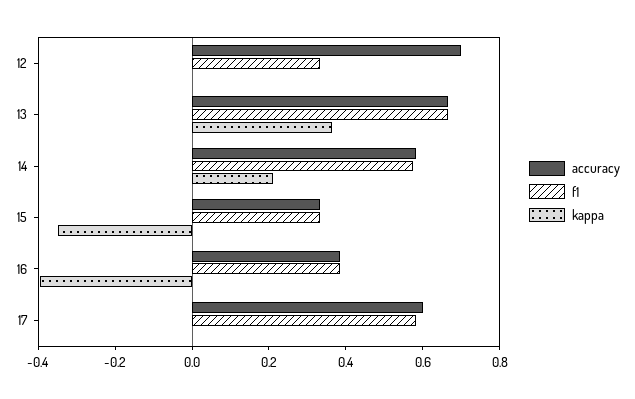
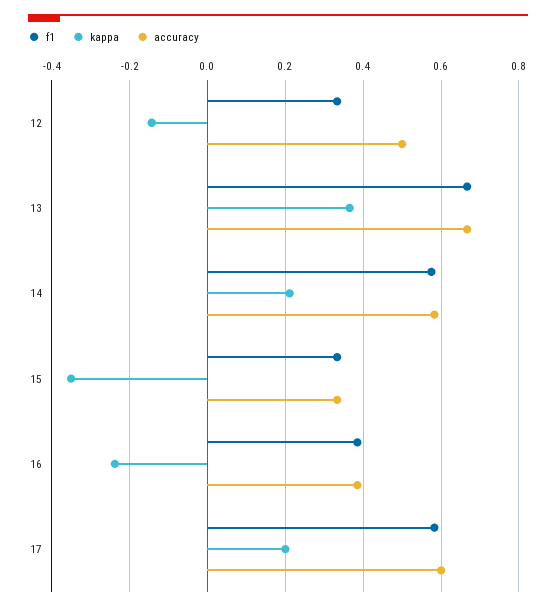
accuracy, 12: 0.7 -> 0.5
kappa, 12: 0 -> -0.14
kappa, 16: -0.4 -> -0.24
kappa, 17: 0 -> 0.2

